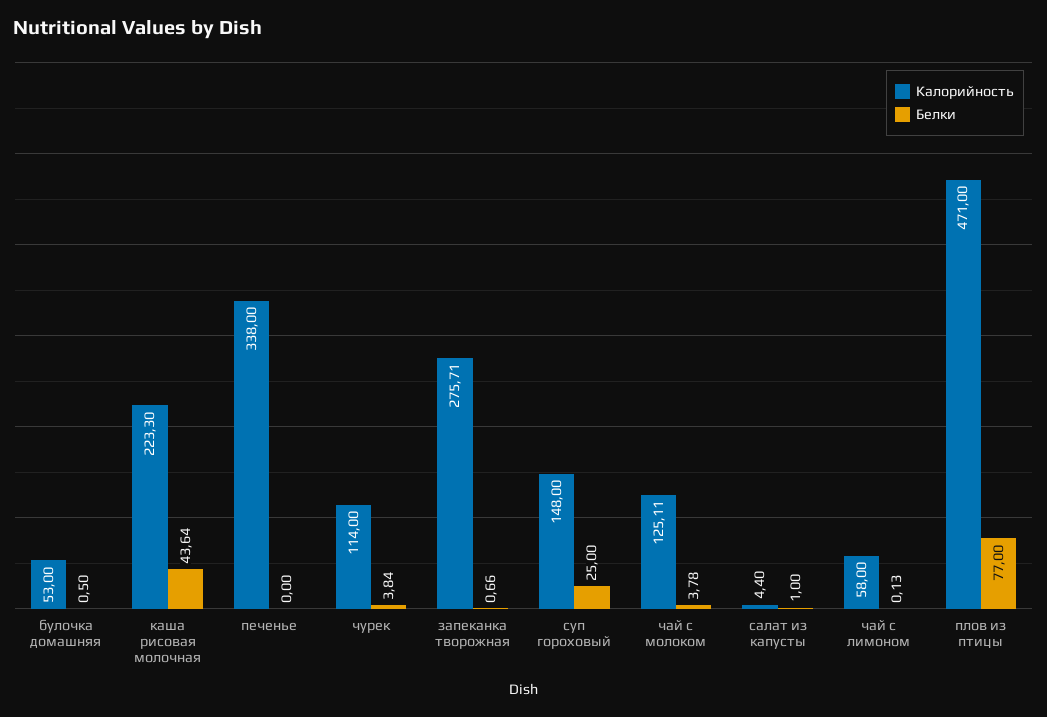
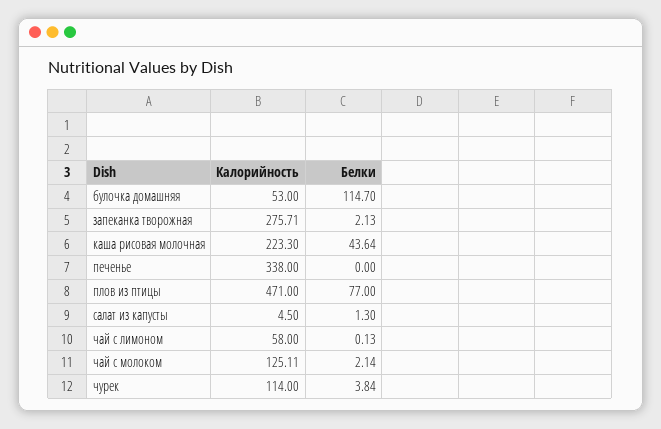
Белки, булочка домашняя: 0.5 -> 114.7
Белки, запеканка творожная: 0.66 -> 2.13
Калорийность, суп гороховый: 148 -> none
Белки, суп гороховый: 25 -> none
Белки, чай с молоком: 3.78 -> 2.14
Калорийность, салат из капусты: 4.4 -> 4.5
Белки, салат из капусты: 1 -> 1.3

